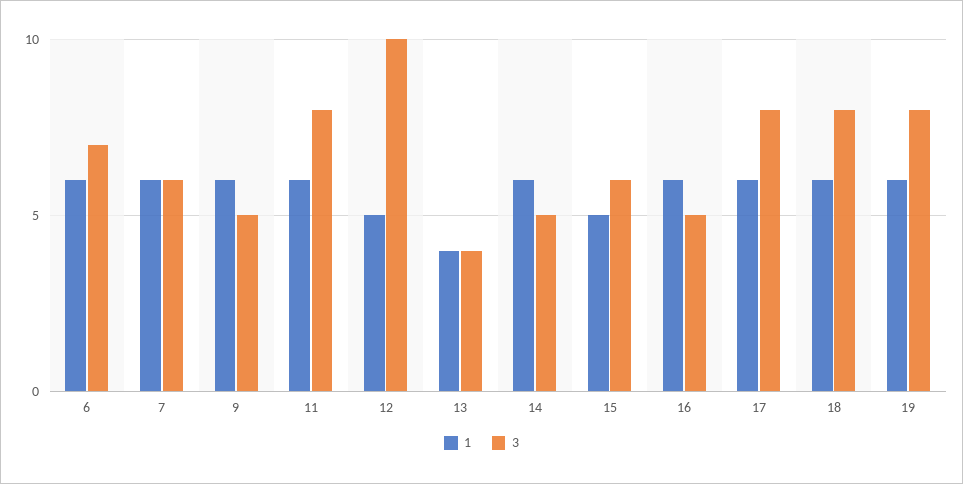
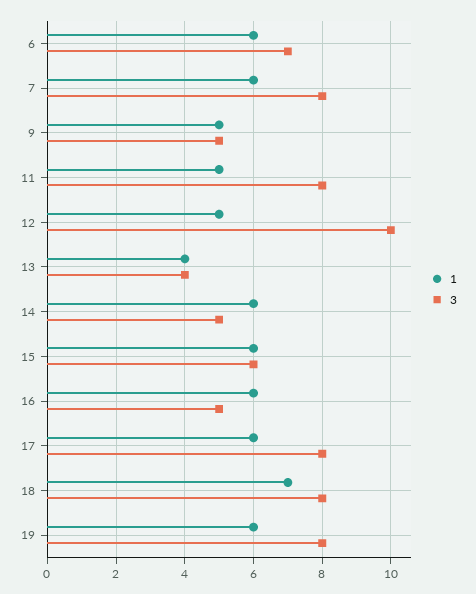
3, 7: 6 -> 8
1, 9: 6 -> 5
1, 11: 6 -> 5
1, 15: 5 -> 6
1, 18: 6 -> 7

